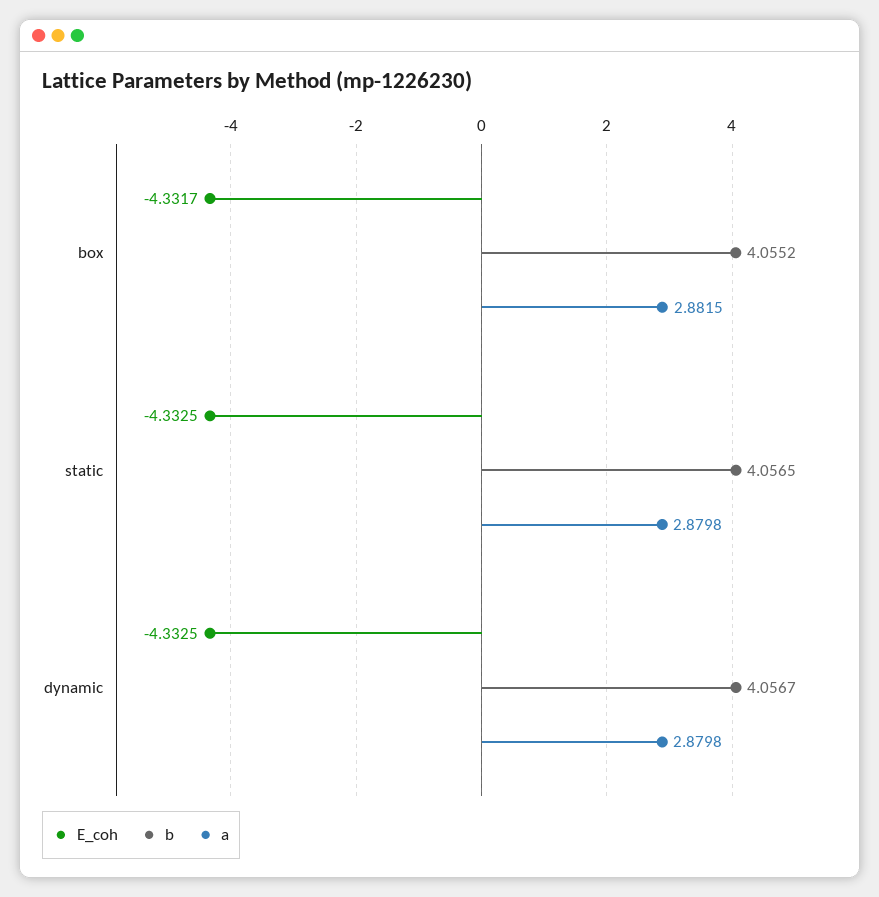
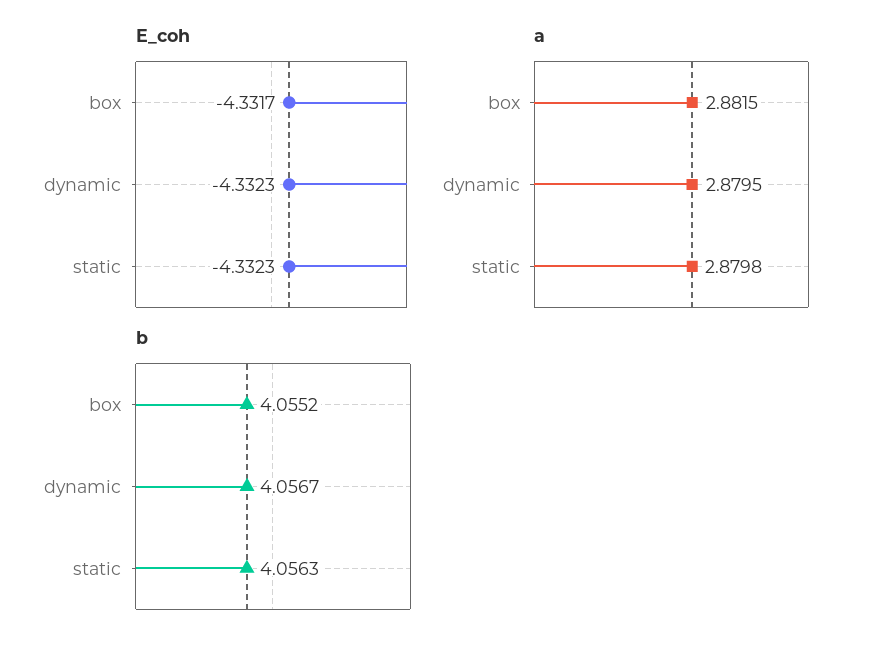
E_coh, static: -4.3325 -> -4.3323
b, static: 4.0565 -> 4.0563
E_coh, dynamic: -4.3325 -> -4.3323
a, dynamic: 2.8798 -> 2.8795

